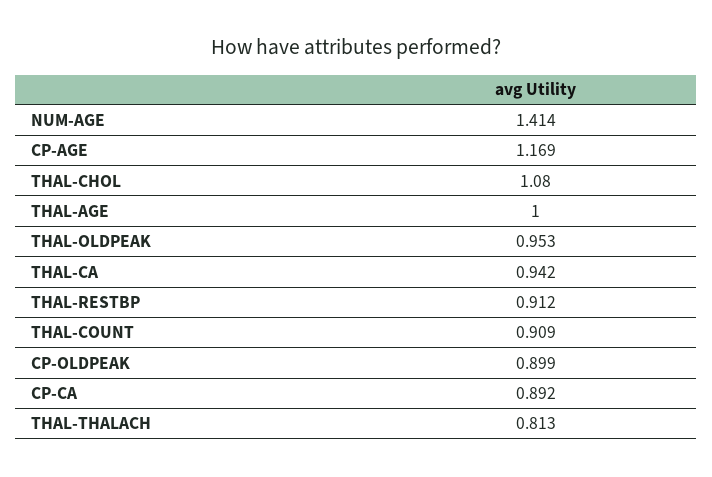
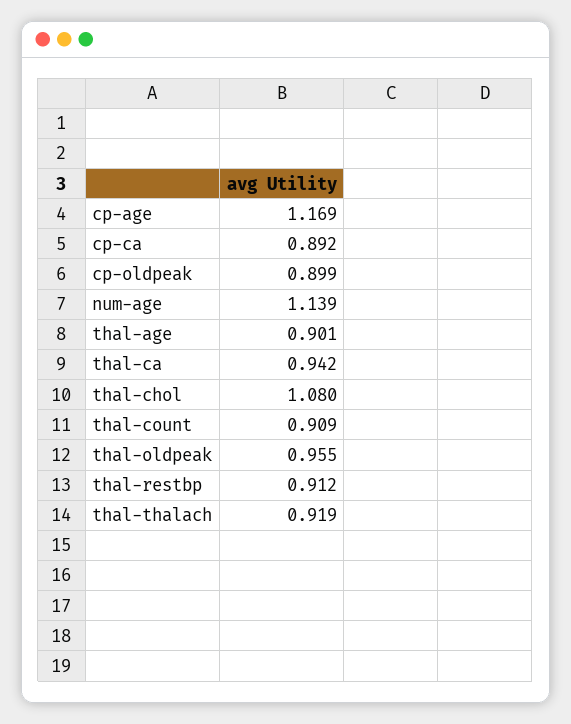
NUM-AGE: 1.414 -> 1.139
THAL-AGE: 1 -> 0.901
THAL-OLDPEAK: 0.953 -> 0.955
THAL-THALACH: 0.813 -> 0.919

